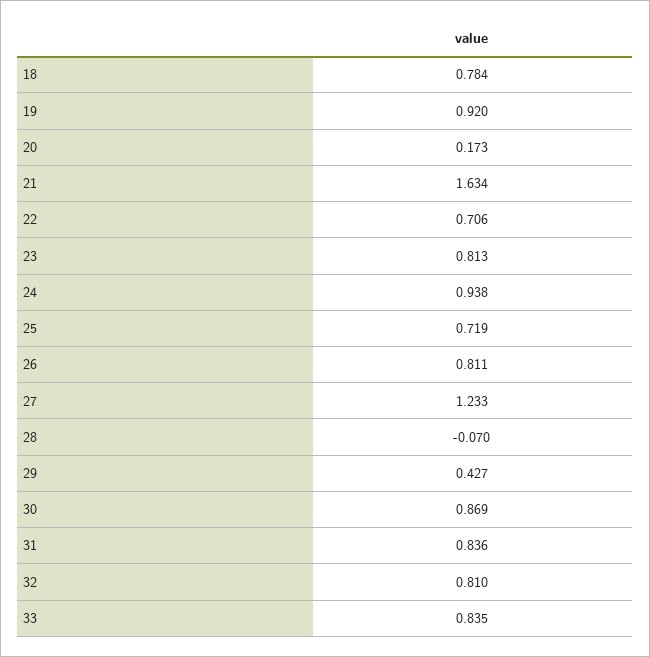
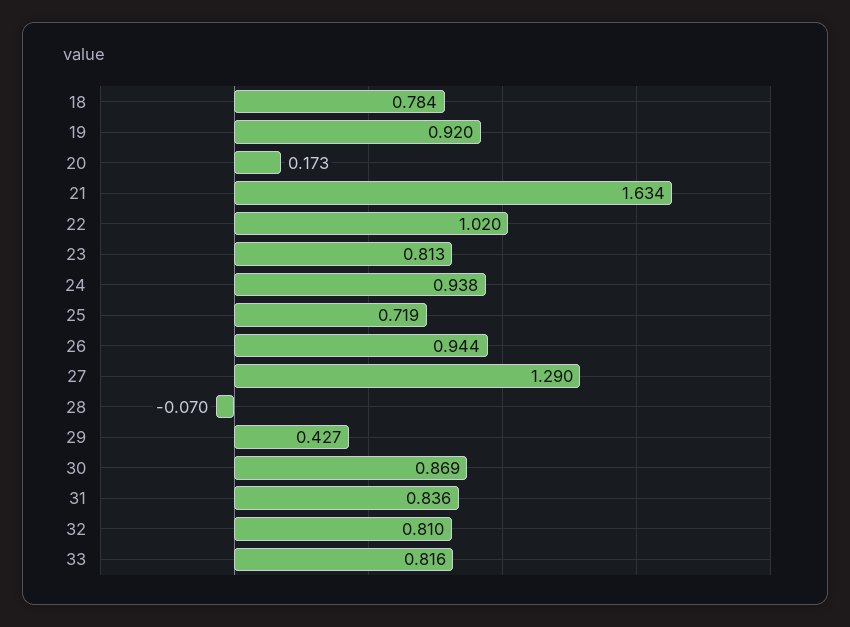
22: 0.706 -> 1.02
26: 0.811 -> 0.944
27: 1.233 -> 1.29
33: 0.835 -> 0.816

